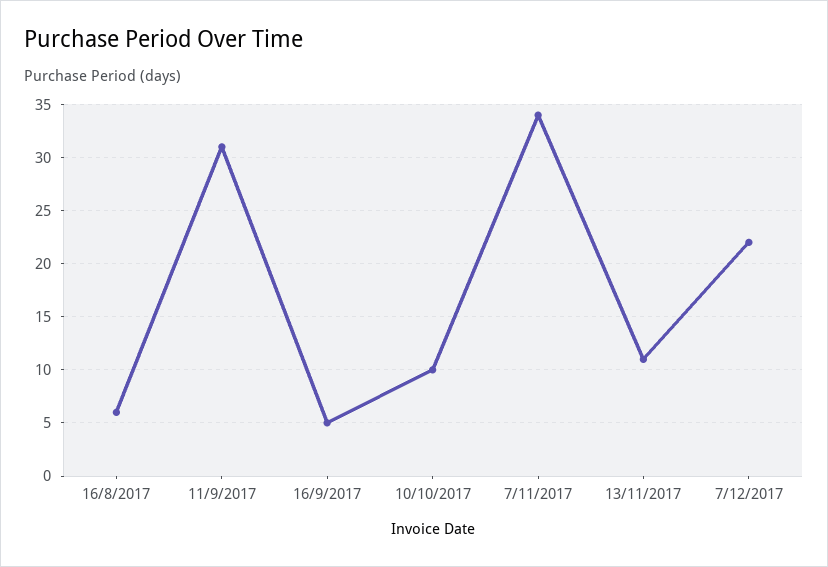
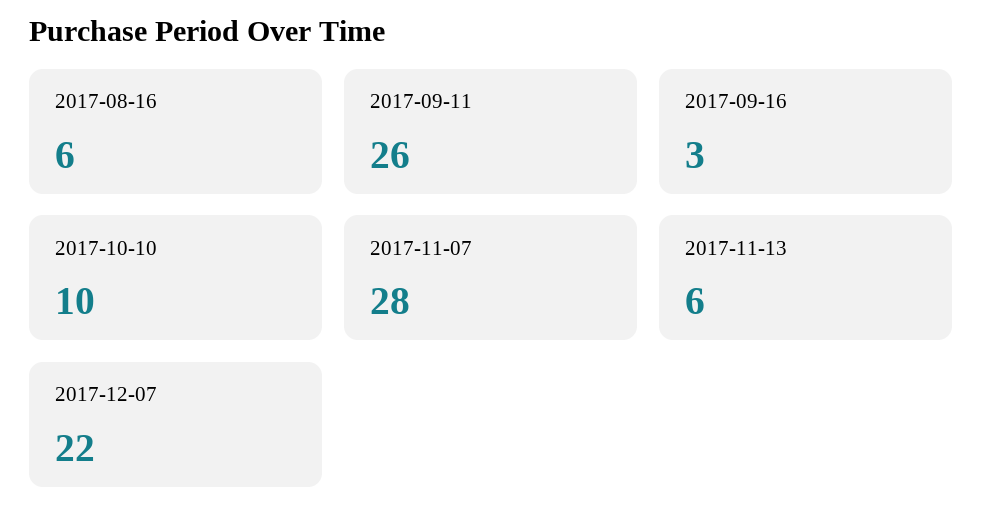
11/9/2017: 31 -> 26
16/9/2017: 5 -> 3
7/11/2017: 34 -> 28
13/11/2017: 11 -> 6

